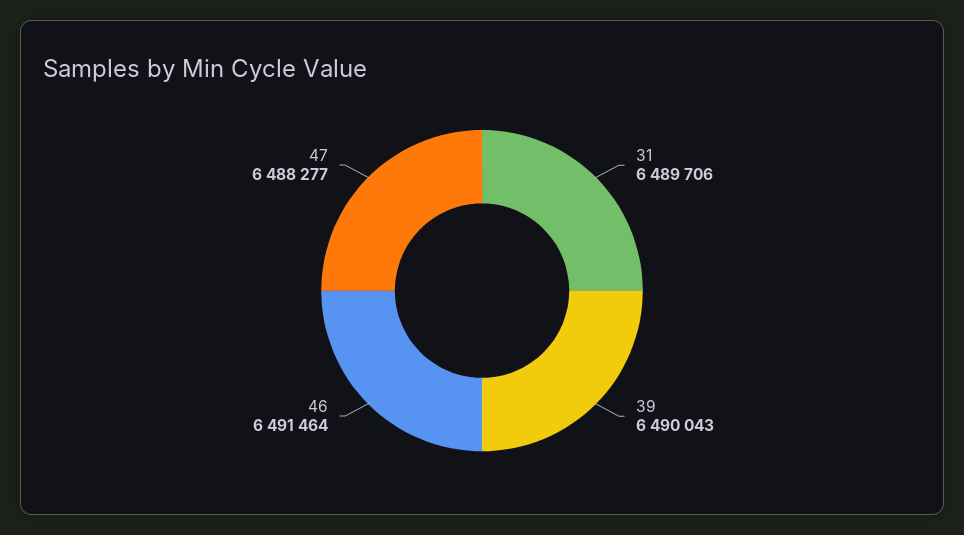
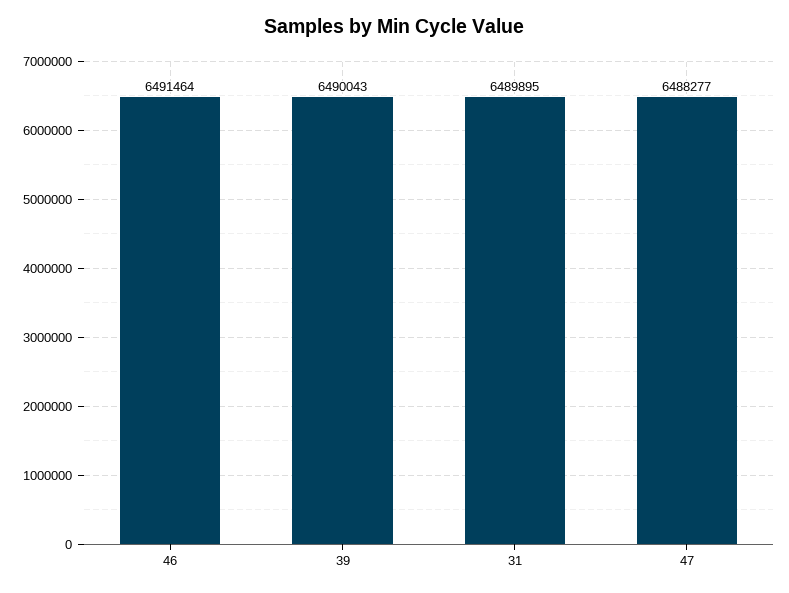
31: 6489706 -> 6489895

